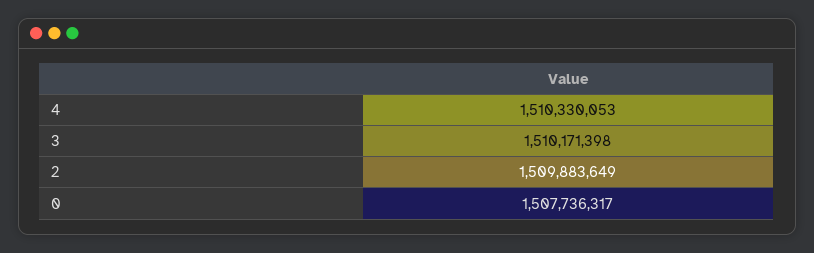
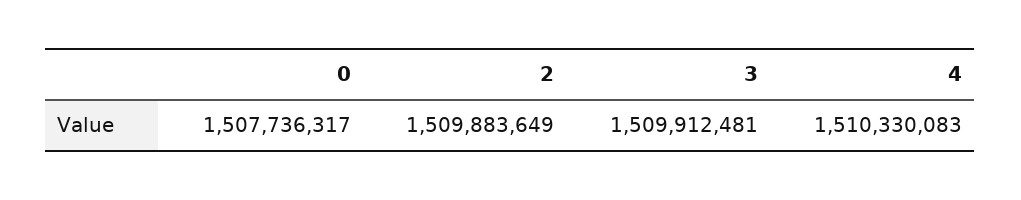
4: 1510330053 -> 1510330083
3: 1510171398 -> 1509912481

